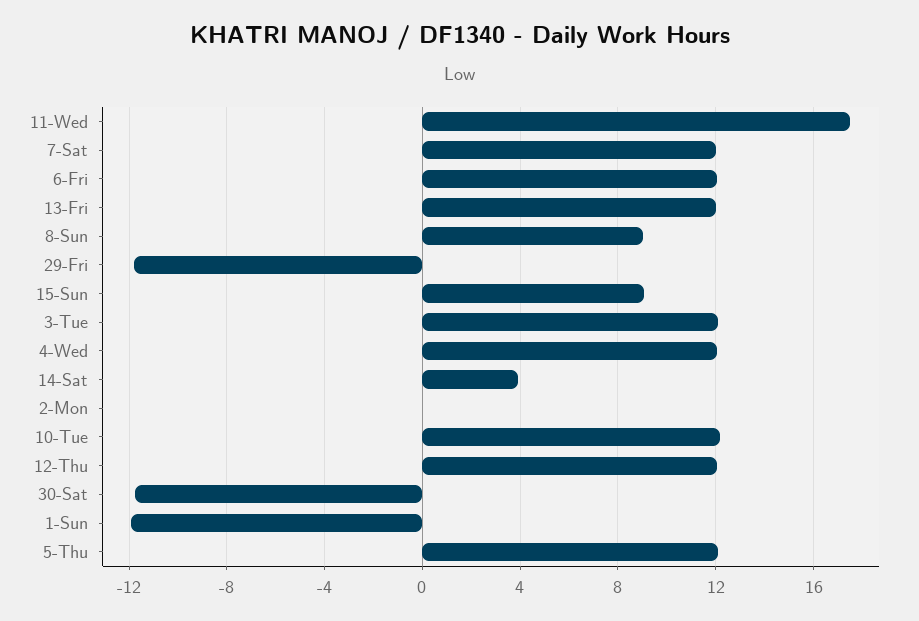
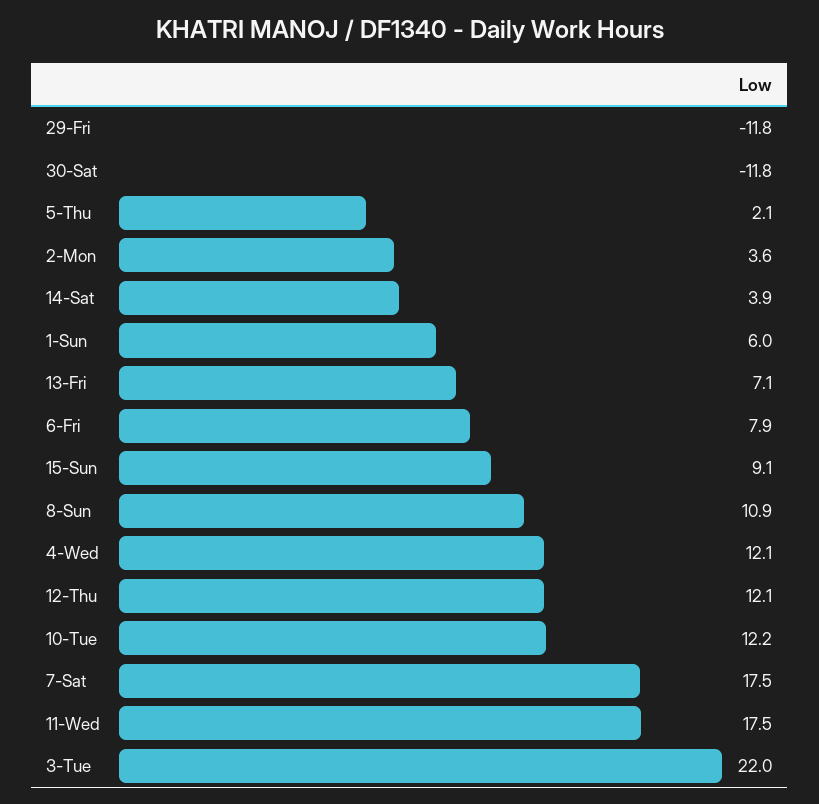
7-Sat: 12 -> 17.5
6-Fri: 12 -> 7.9
13-Fri: 12 -> 7.1
8-Sun: 9 -> 10.9
3-Tue: 12 -> 22
2-Mon: 0 -> 3.6
1-Sun: -12 -> 6
5-Thu: 12 -> 2.1

